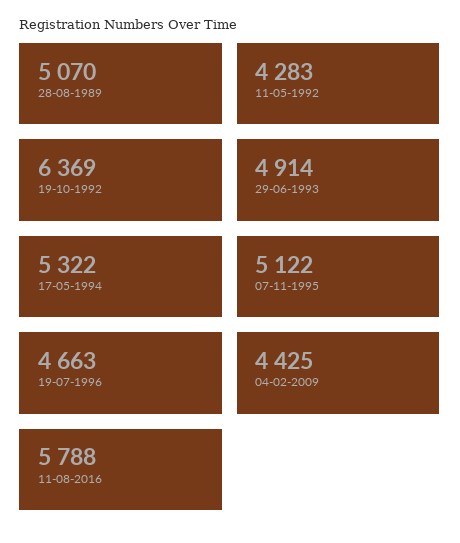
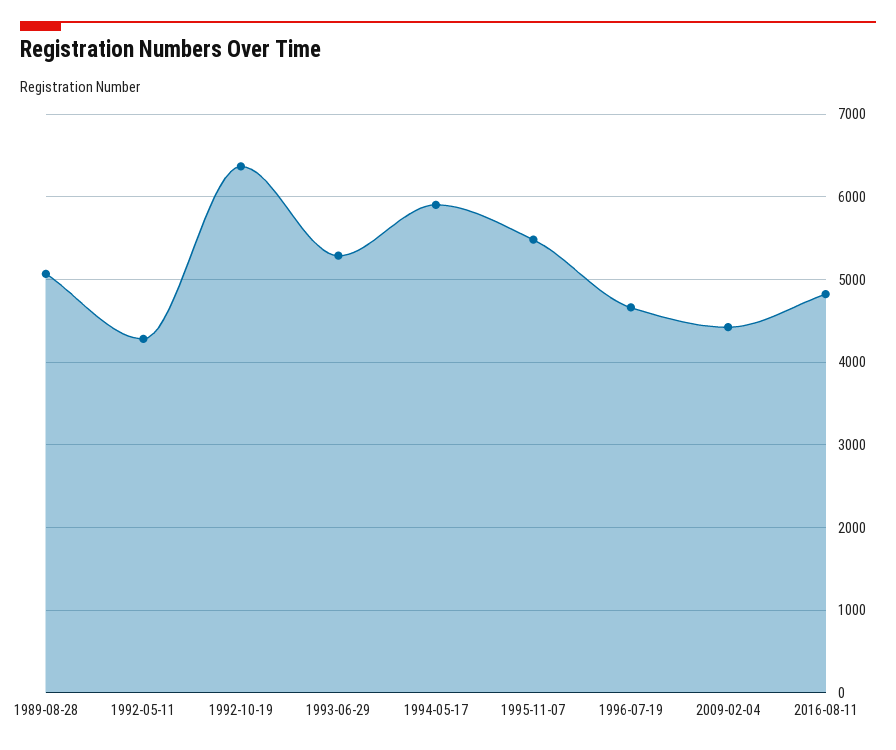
29-06-1993: 4914 -> 5300
17-05-1994: 5322 -> 5900
07-11-1995: 5122 -> 5500
11-08-2016: 5788 -> 4800

